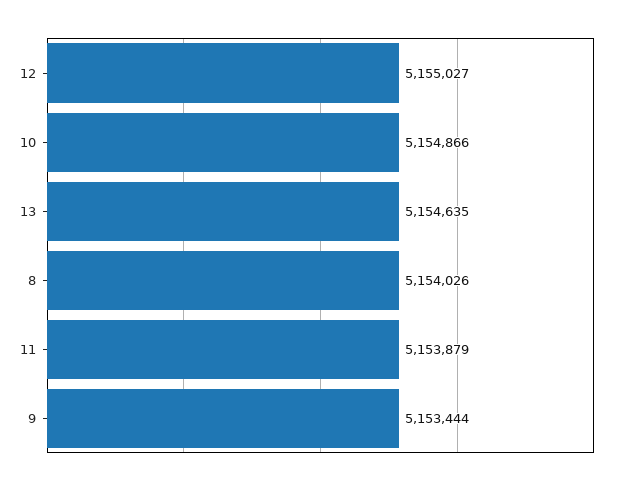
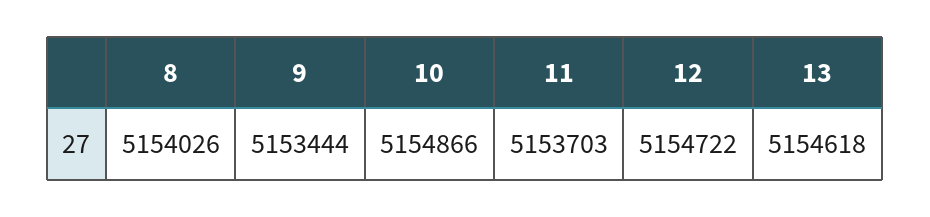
12: 5155027 -> 5154722
13: 5154635 -> 5154618
11: 5153879 -> 5153703

